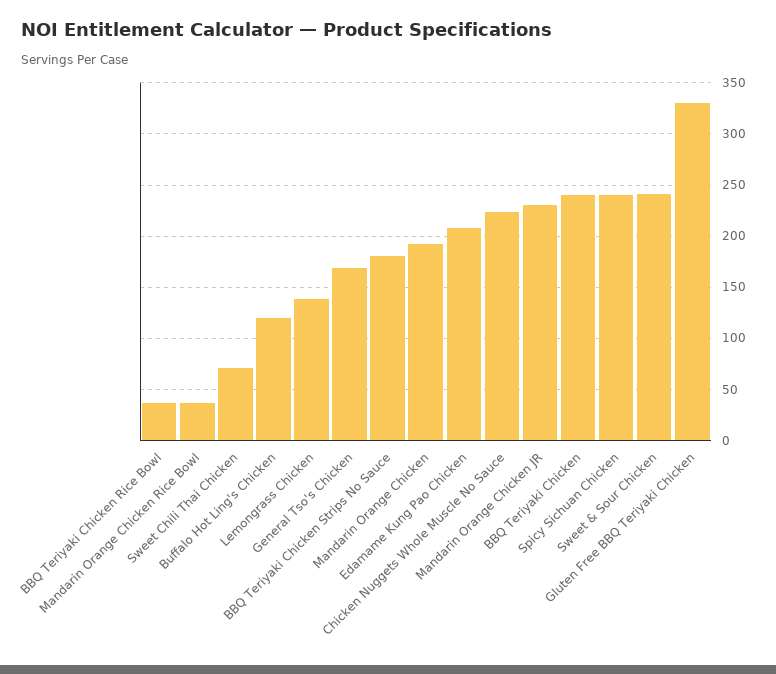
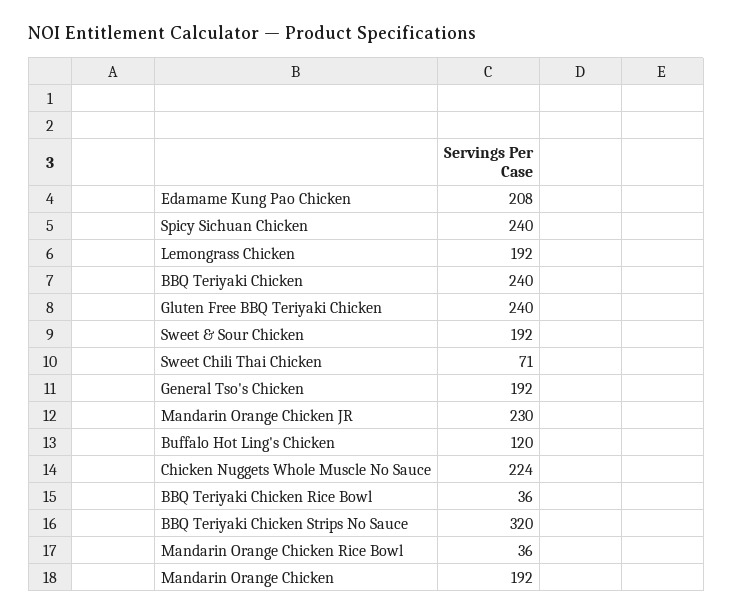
Lemongrass Chicken: 140 -> 192
General Tso's Chicken: 170 -> 192
BBQ Teriyaki Chicken Strips No Sauce: 180 -> 320
Sweet & Sour Chicken: 240 -> 192
Gluten Free BBQ Teriyaki Chicken: 330 -> 240

